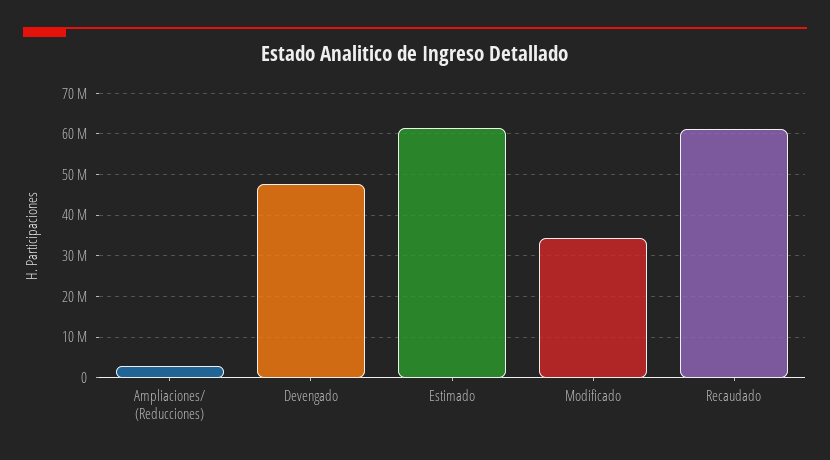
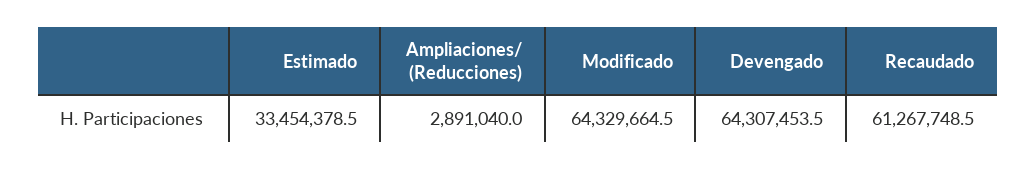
Devengado: 48000000 -> 64307453.5
Estimado: 62000000 -> 33454378.5
Modificado: 34000000 -> 64329664.5

